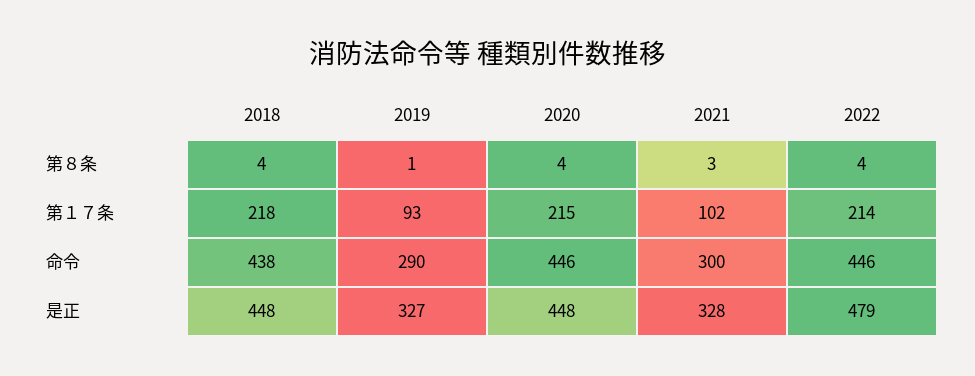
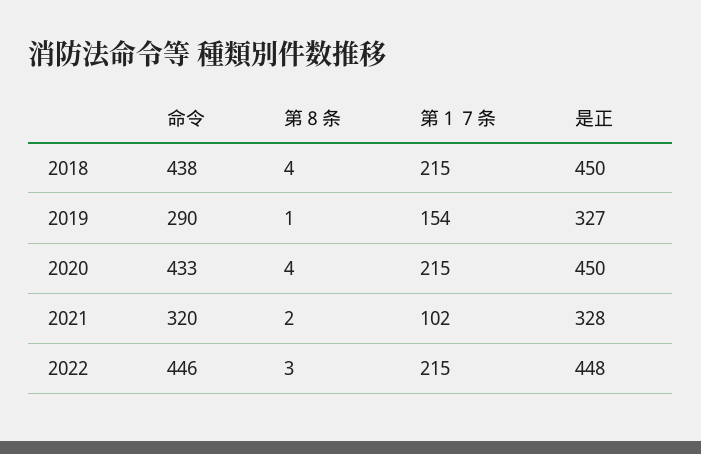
2021, 第８条: 3 -> 2
2022, 第８条: 4 -> 3
2018, 第１７条: 218 -> 215
2019, 第１７条: 93 -> 154
2022, 第１７条: 214 -> 215
2020, 命令: 446 -> 433
2021, 命令: 300 -> 320
2018, 是正: 448 -> 450
2020, 是正: 448 -> 450
2022, 是正: 479 -> 448

